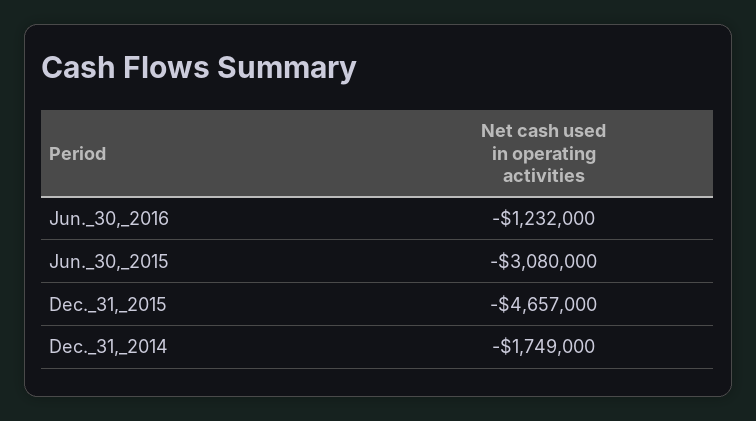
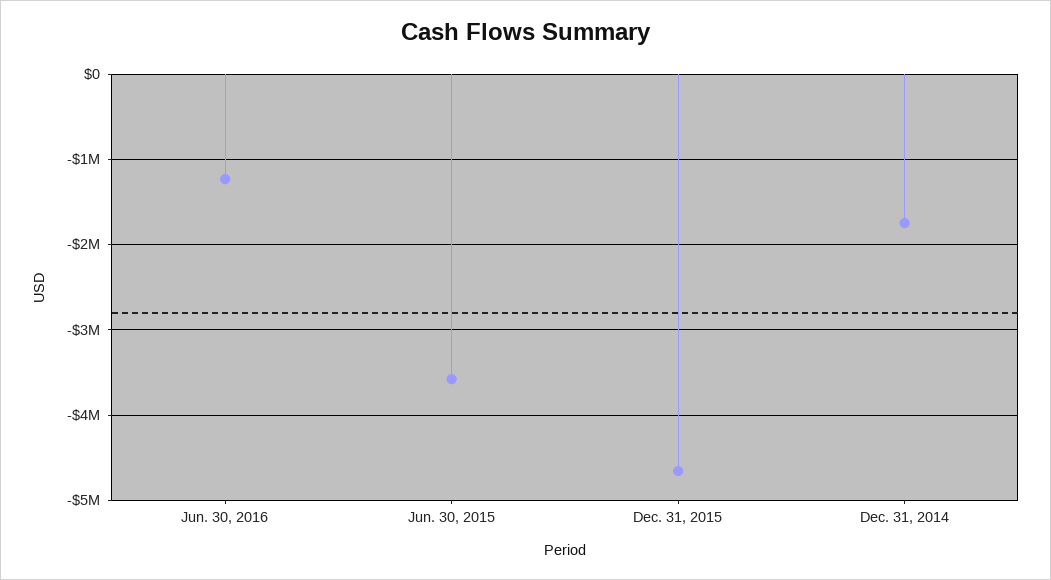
Jun._30,_2015: -3080000 -> -3600000

